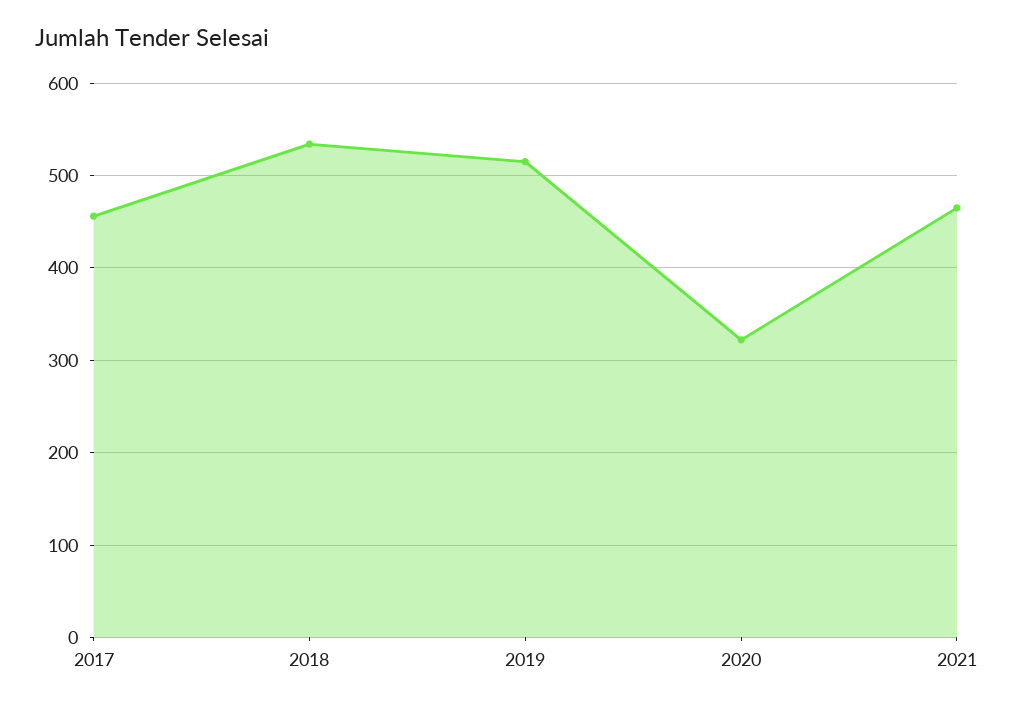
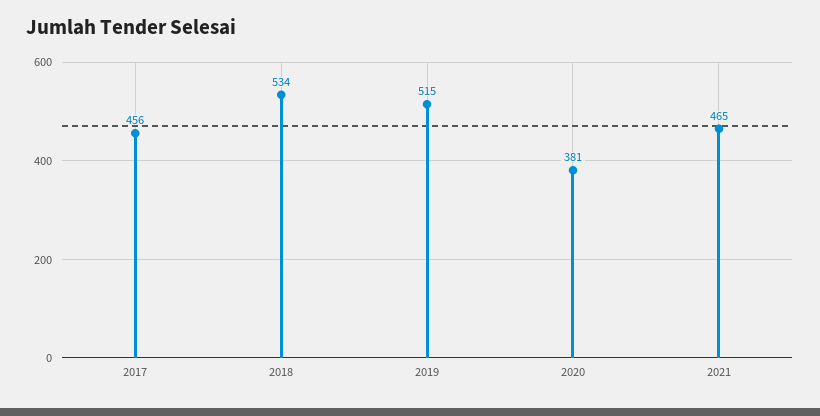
2020: 320 -> 381

